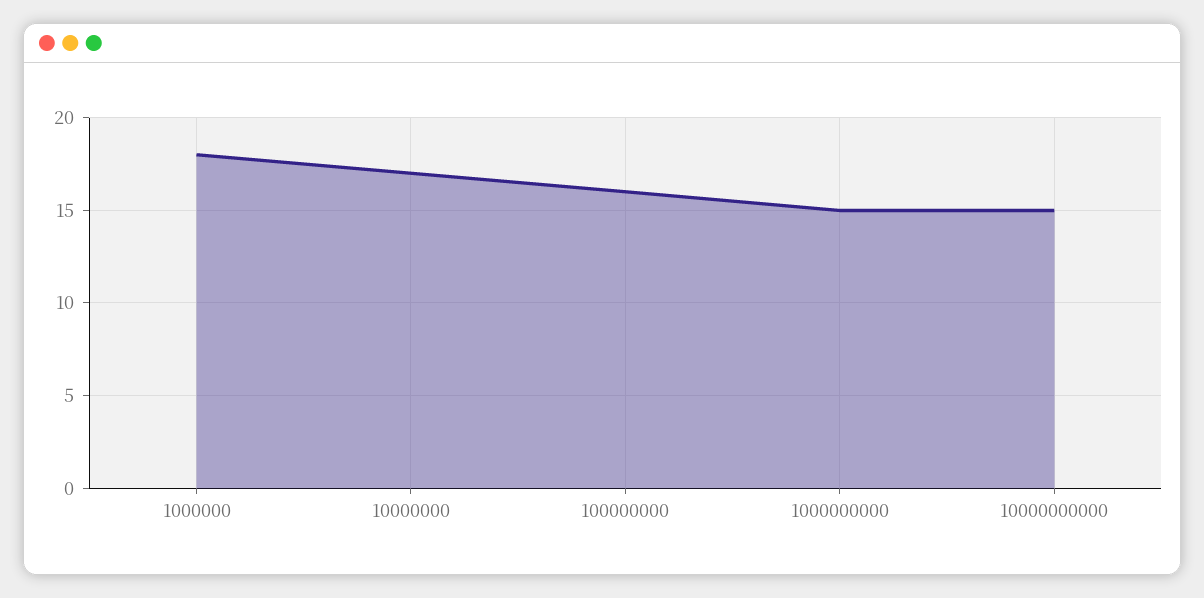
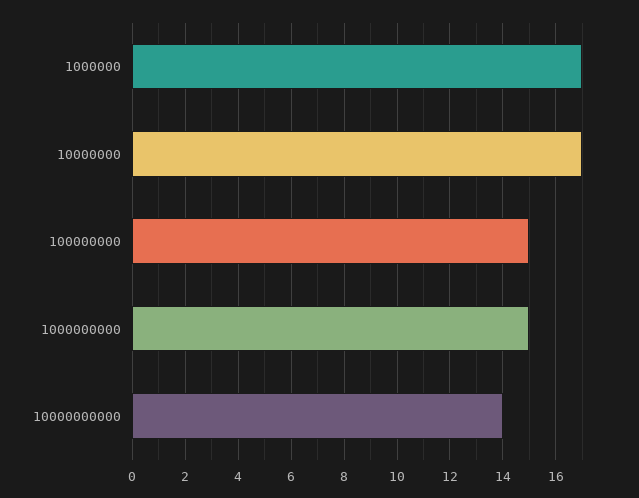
1000000: 18 -> 17
100000000: 16 -> 15
10000000000: 15 -> 14

